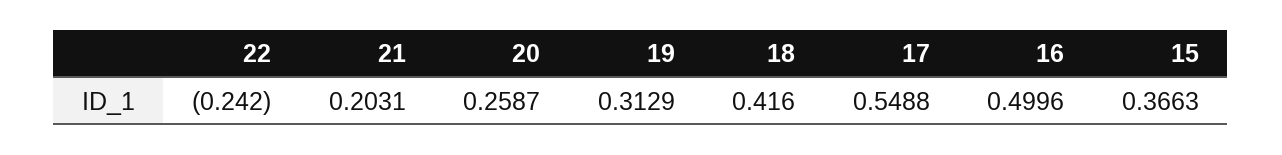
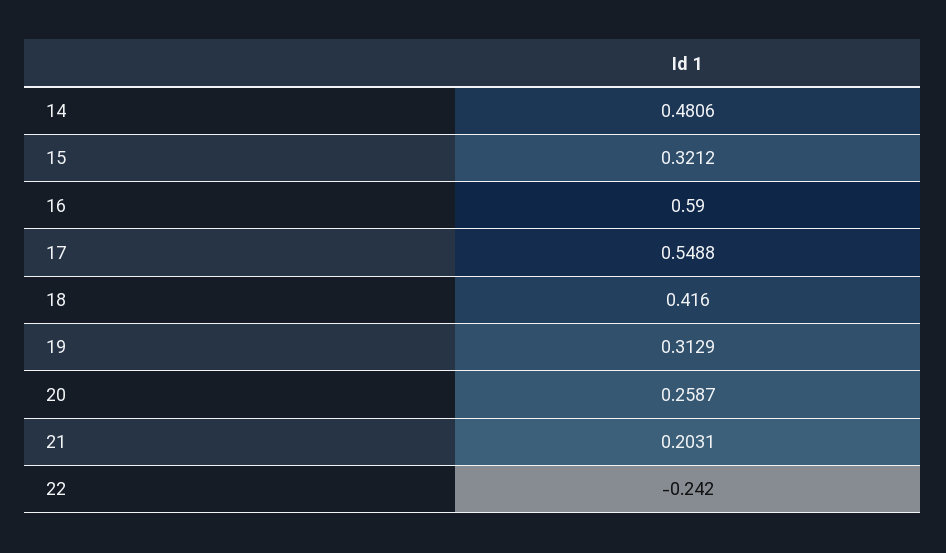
16: 0.4996 -> 0.59
15: 0.3663 -> 0.3212
14: none -> 0.4806

